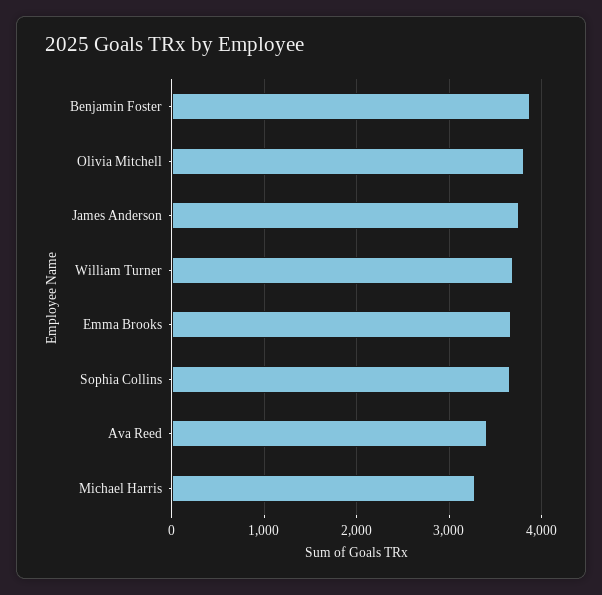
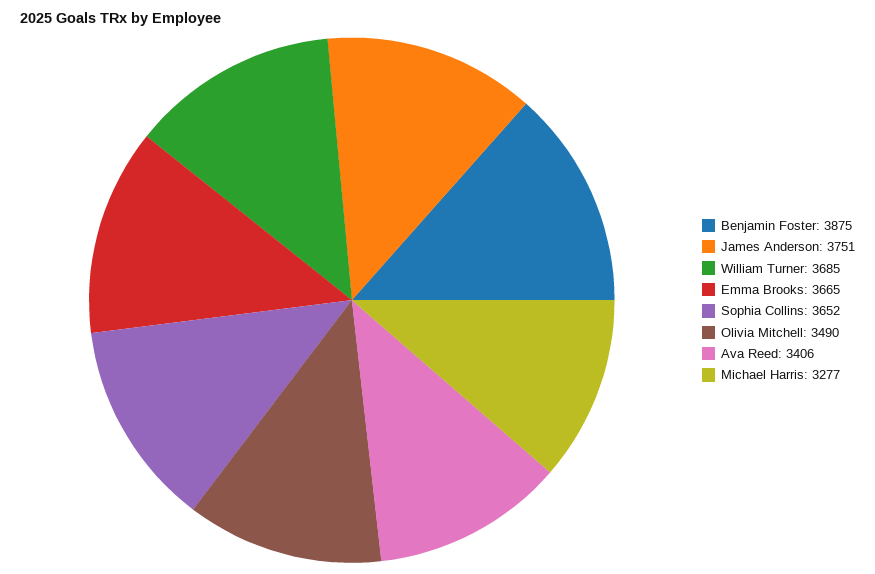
Olivia Mitchell: 3800 -> 3490

